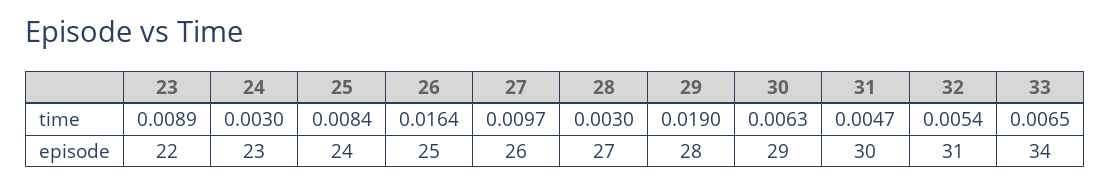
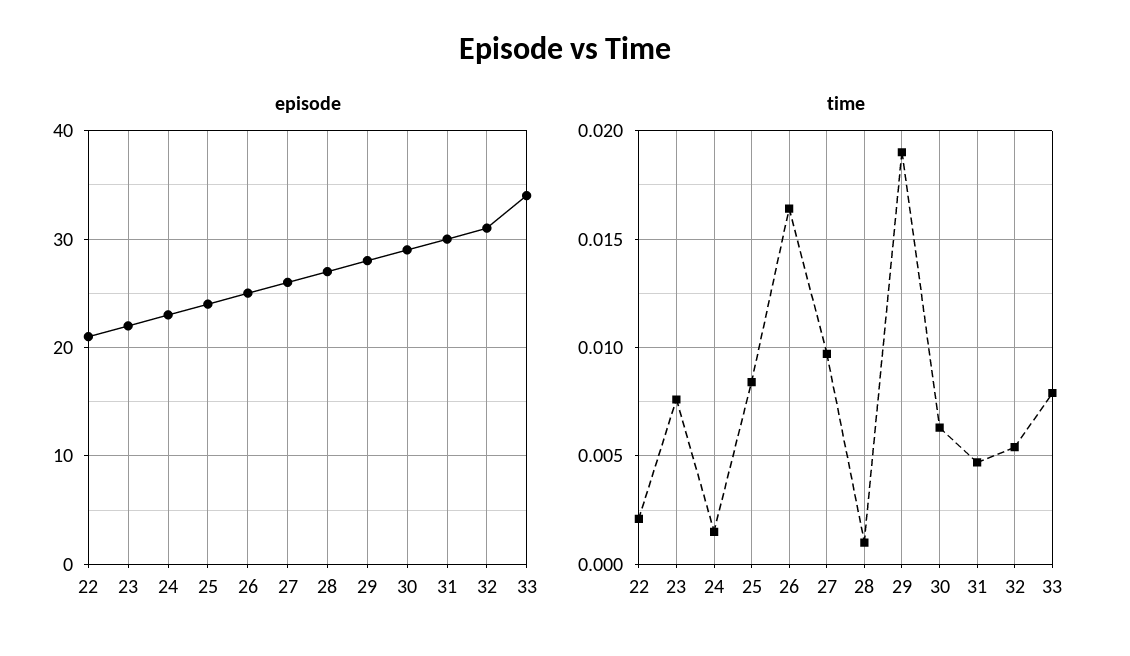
time, 23: 0.0089 -> 0.0075
time, 24: 0.003 -> 0.0015
time, 28: 0.003 -> 0.001
time, 33: 0.0065 -> 0.008
episode, 22: none -> 21
time, 22: none -> 0.002

